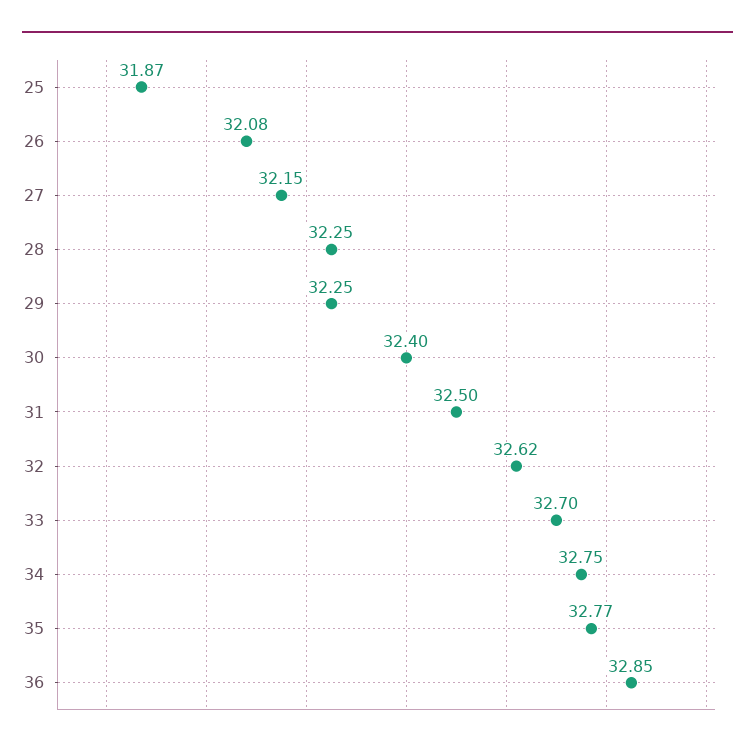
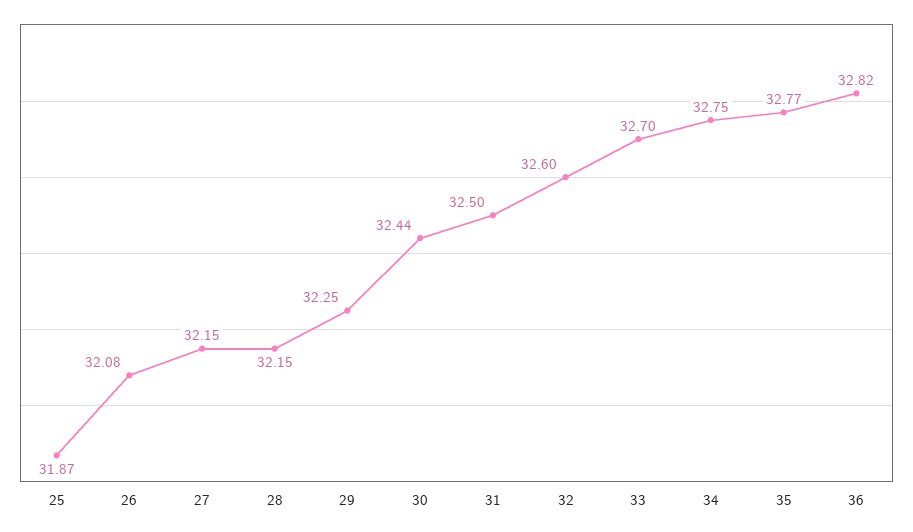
28: 32.25 -> 32.15
30: 32.4 -> 32.44
32: 32.62 -> 32.6
36: 32.85 -> 32.82

